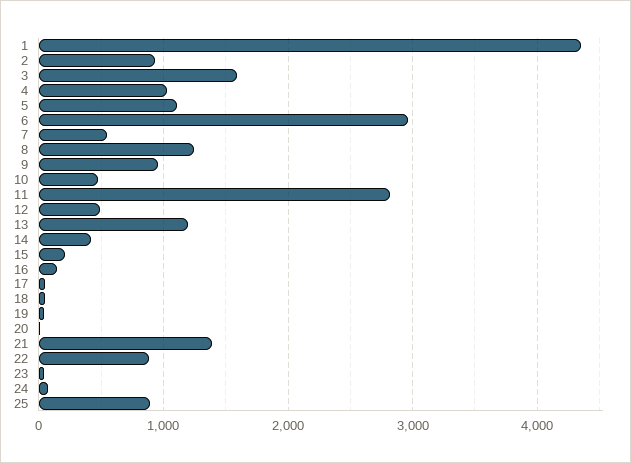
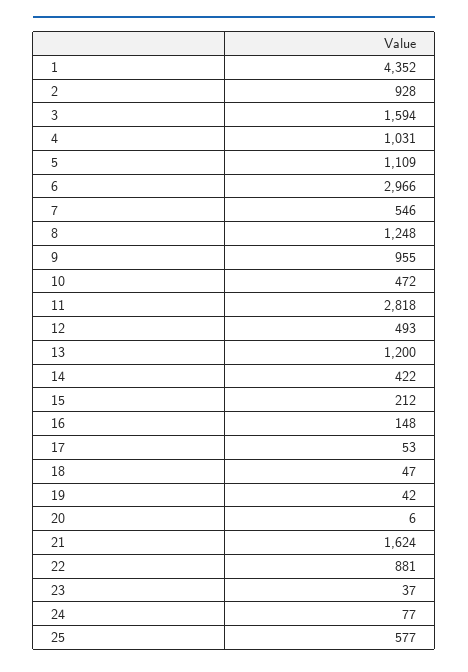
21: 1400 -> 1624
25: 900 -> 577

